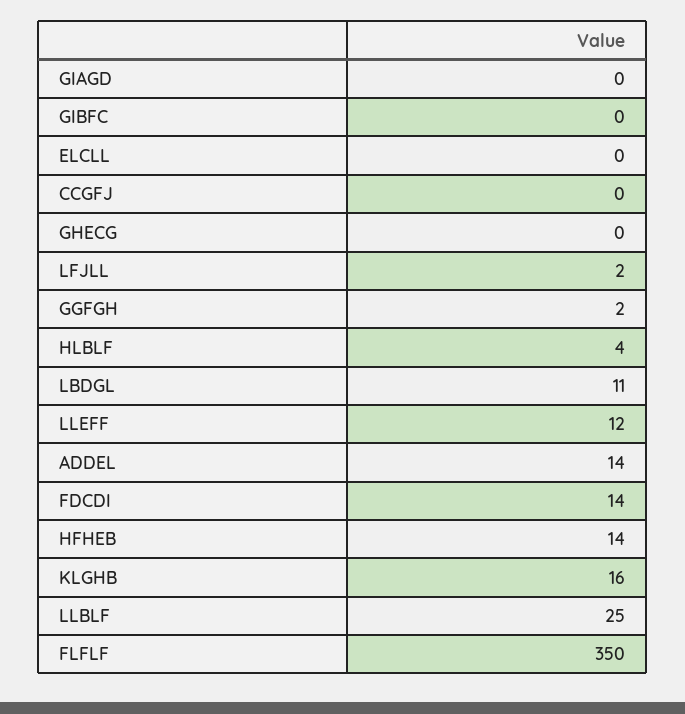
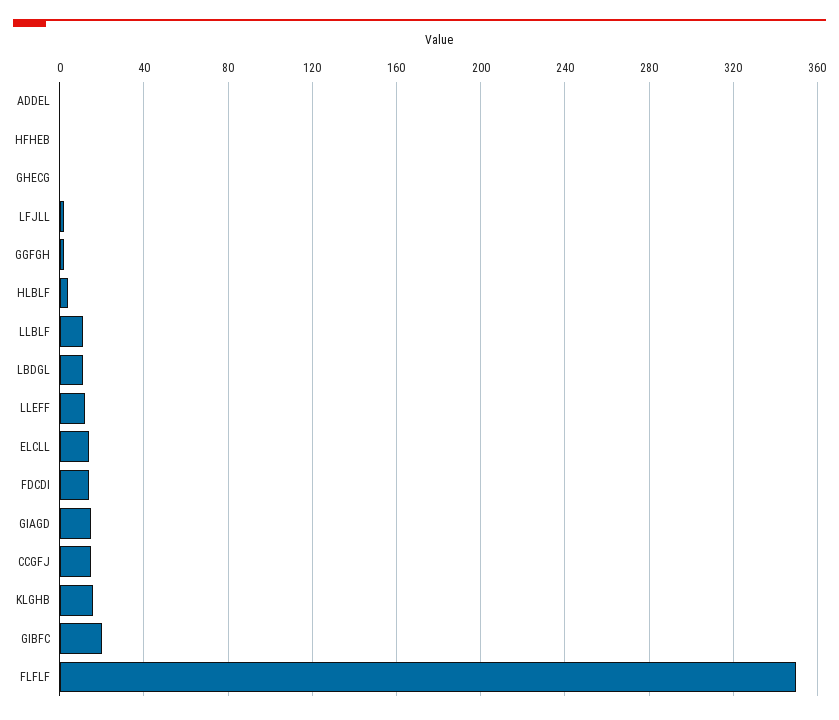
GIAGD: 0 -> 15
GIBFC: 0 -> 20
ELCLL: 0 -> 15
CCGFJ: 0 -> 15
ADDEL: 14 -> 0
HFHEB: 14 -> 0
LLBLF: 25 -> 10

